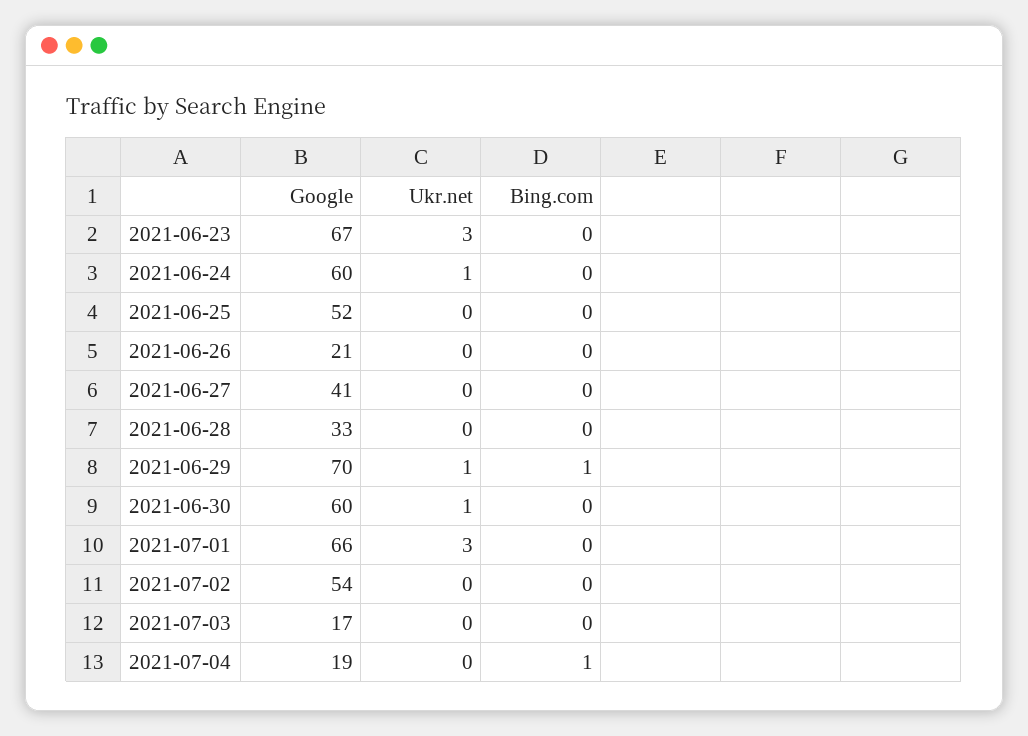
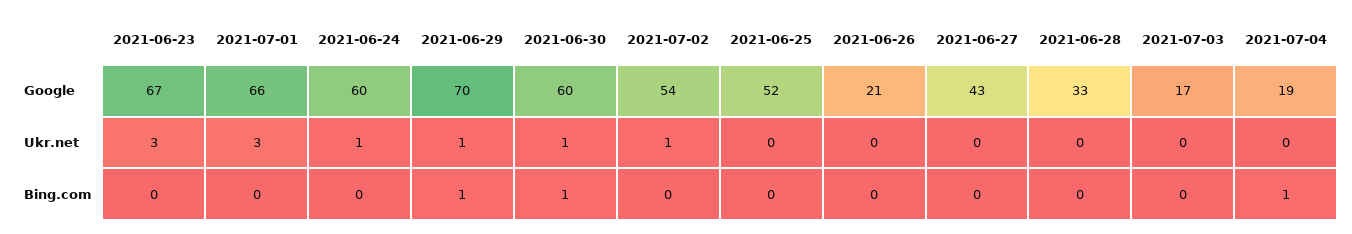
Google, 2021-06-27: 41 -> 43
Bing.com, 2021-06-30: 0 -> 1
Ukr.net, 2021-07-02: 0 -> 1

